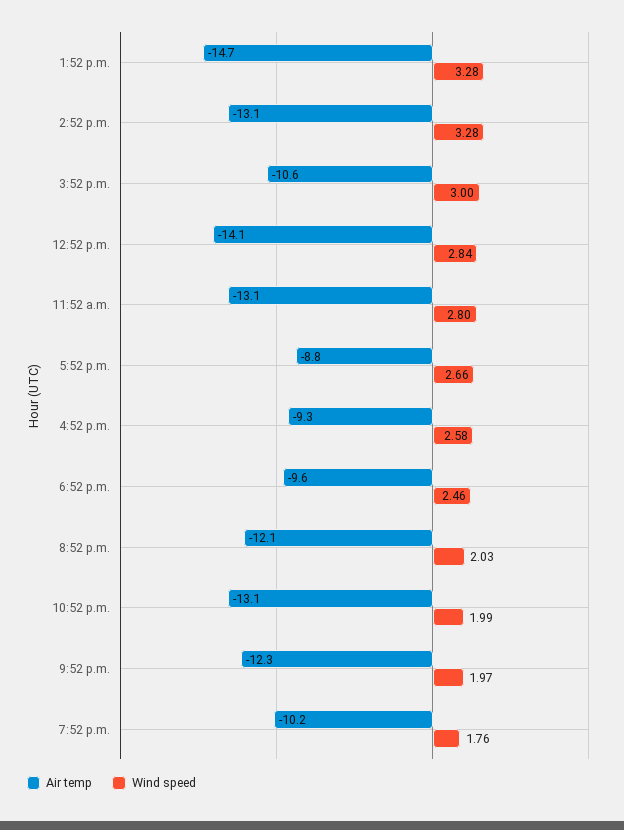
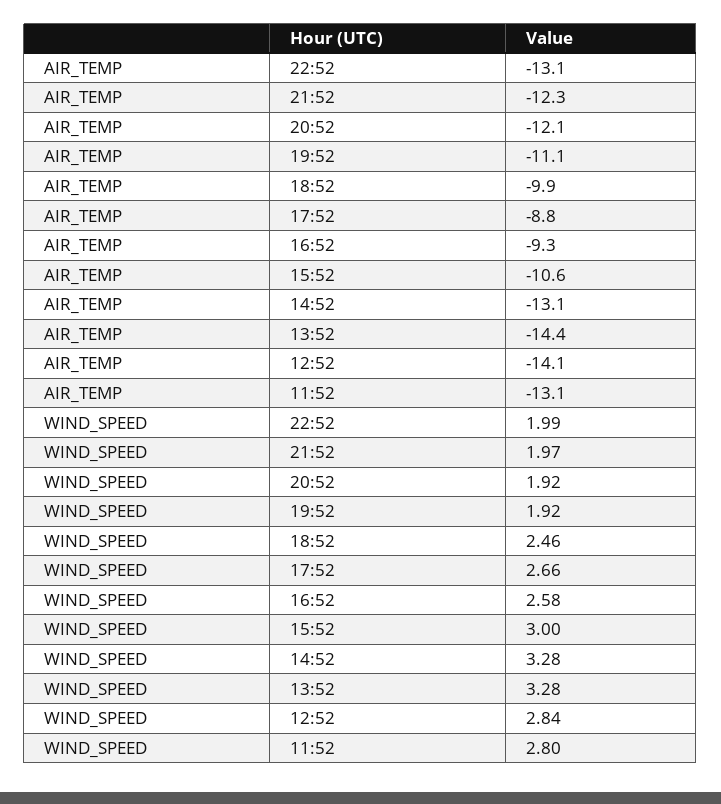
Air temp, 1:52 p.m.: -14.7 -> -14.4
Air temp, 6:52 p.m.: -9.6 -> -9.9
Wind speed, 8:52 p.m.: 2.03 -> 1.92
Air temp, 7:52 p.m.: -10.2 -> -11.1
Wind speed, 7:52 p.m.: 1.76 -> 1.92

